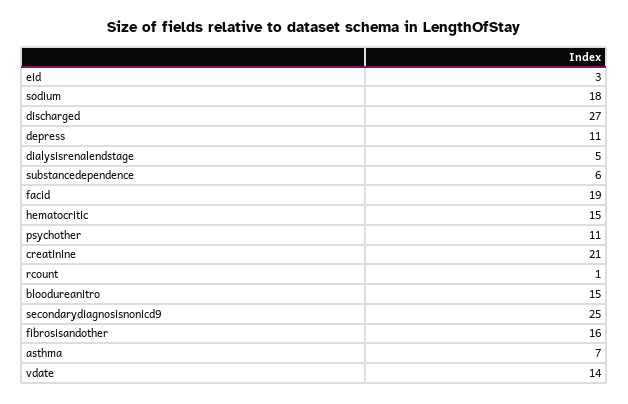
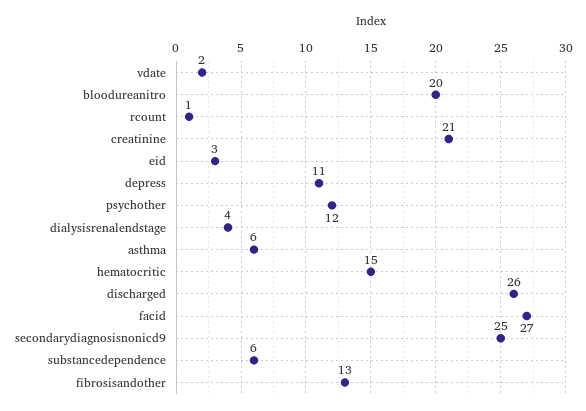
sodium: 18 -> none
discharged: 27 -> 26
dialysisrenalendstage: 5 -> 4
facid: 19 -> 27
psychother: 11 -> 12
bloodureanitro: 15 -> 20
fibrosisandother: 16 -> 13
asthma: 7 -> 6
vdate: 14 -> 2

